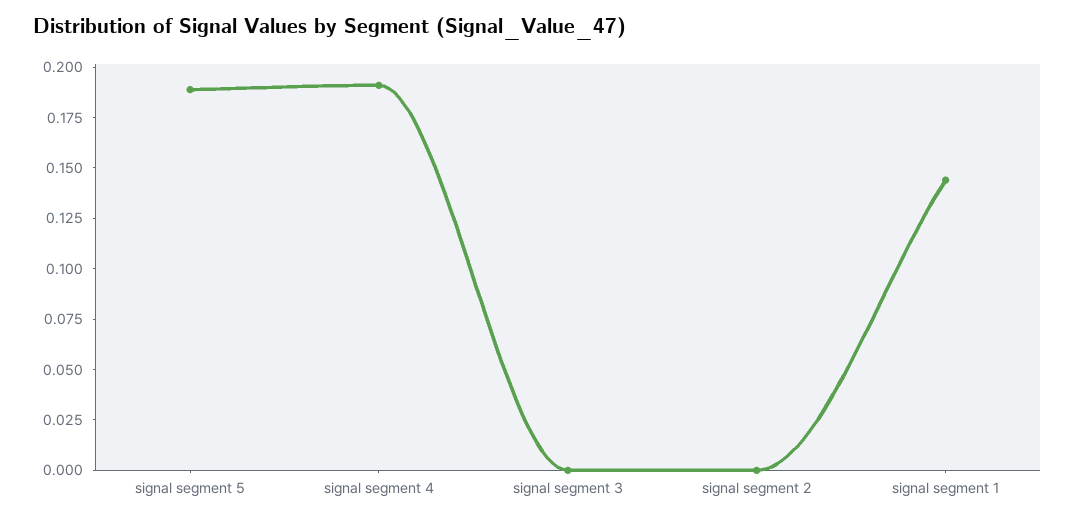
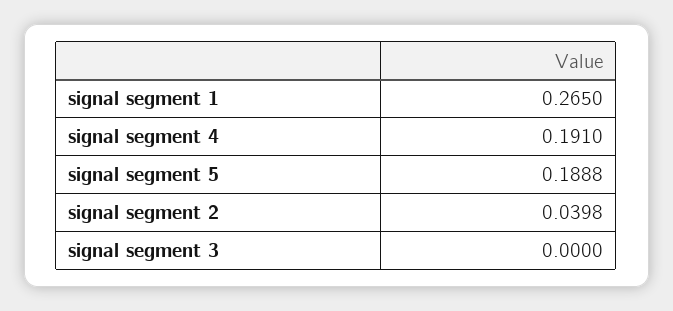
signal segment 2: 0 -> 0.0398
signal segment 1: 0.145 -> 0.265

